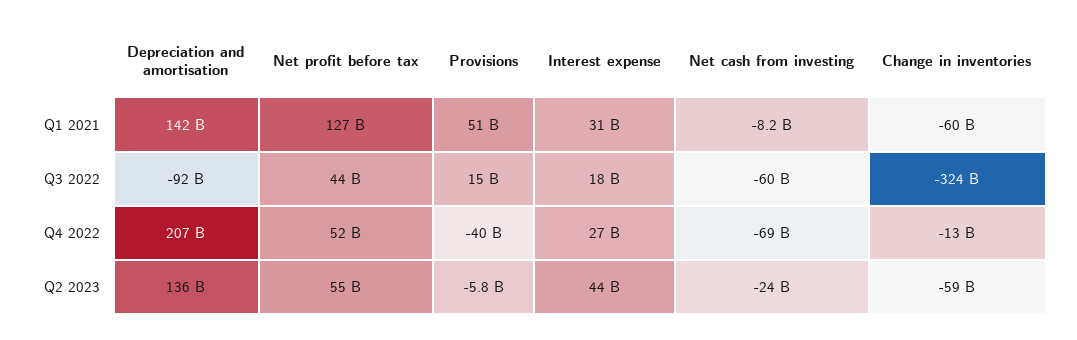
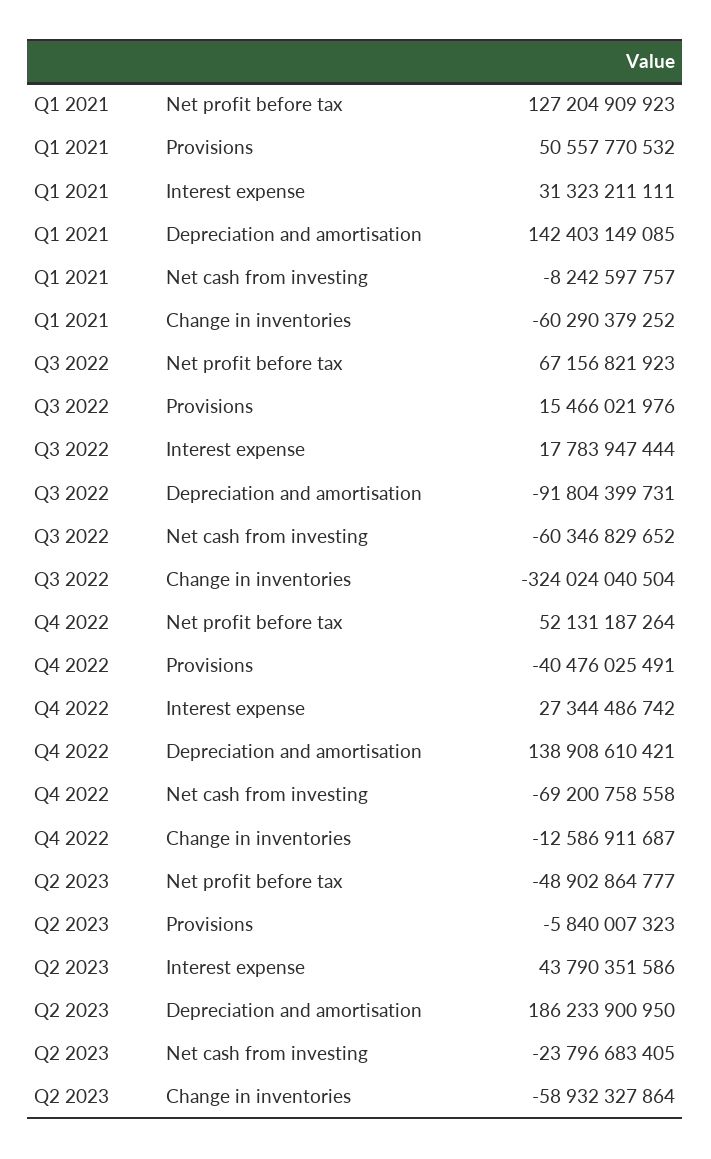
Net profit before tax, Q3 2022: 44000000000 -> 67156821923
Depreciation and amortisation, Q4 2022: 207000000000 -> 138908610421
Depreciation and amortisation, Q2 2023: 136000000000 -> 186233900950
Net profit before tax, Q2 2023: 55000000000 -> -48902864777

